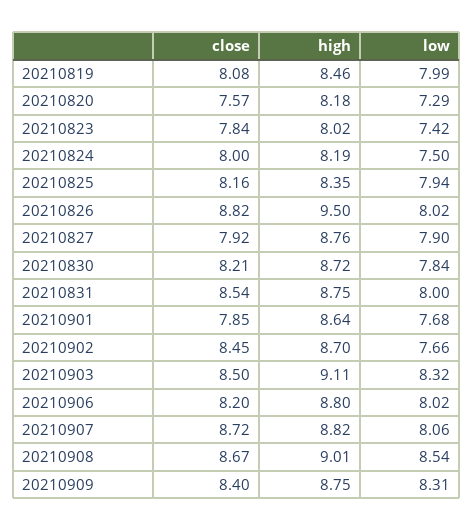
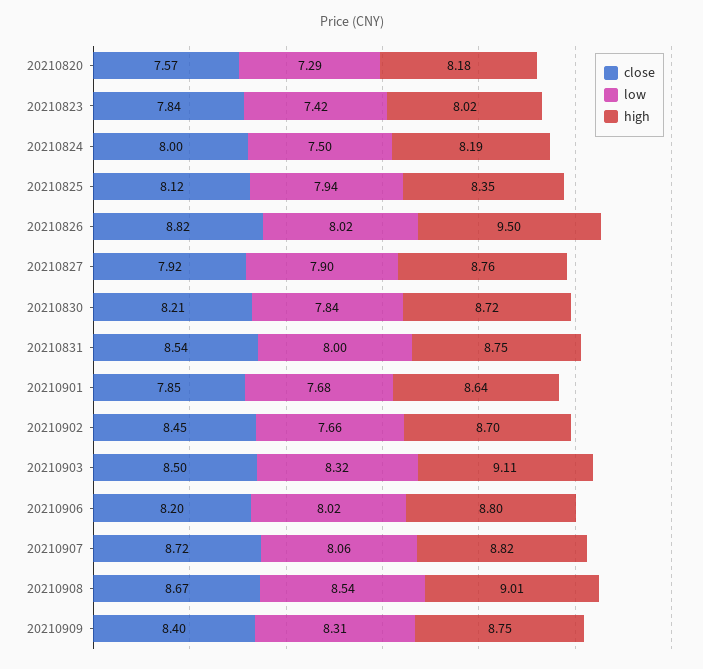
close, 20210819: 8.08 -> none
high, 20210819: 8.46 -> none
low, 20210819: 7.99 -> none
close, 20210825: 8.16 -> 8.12

